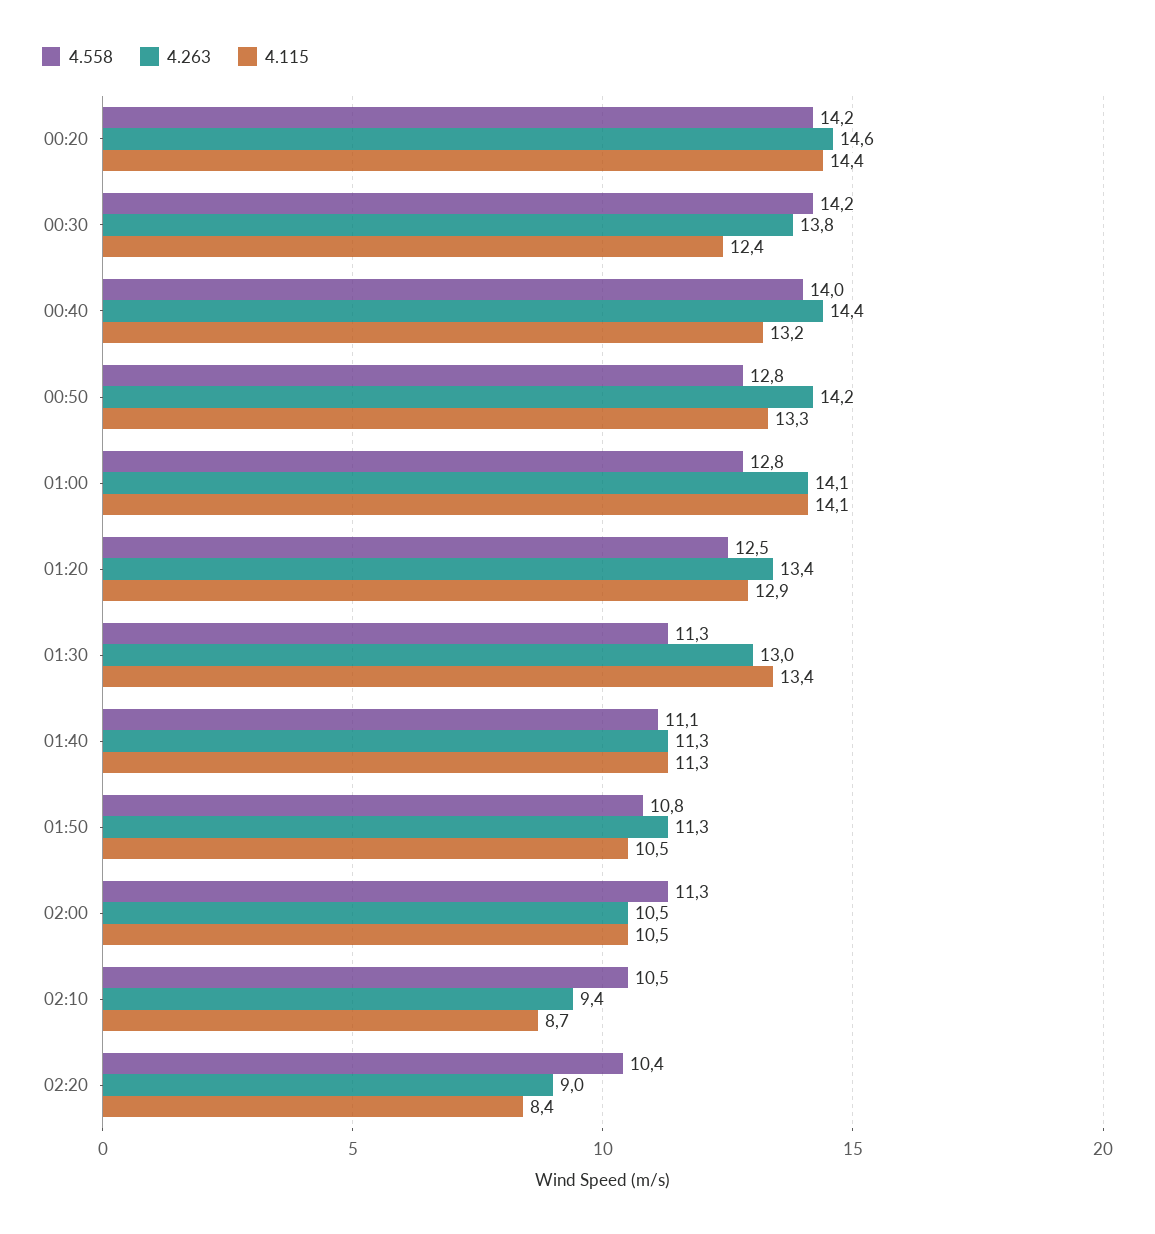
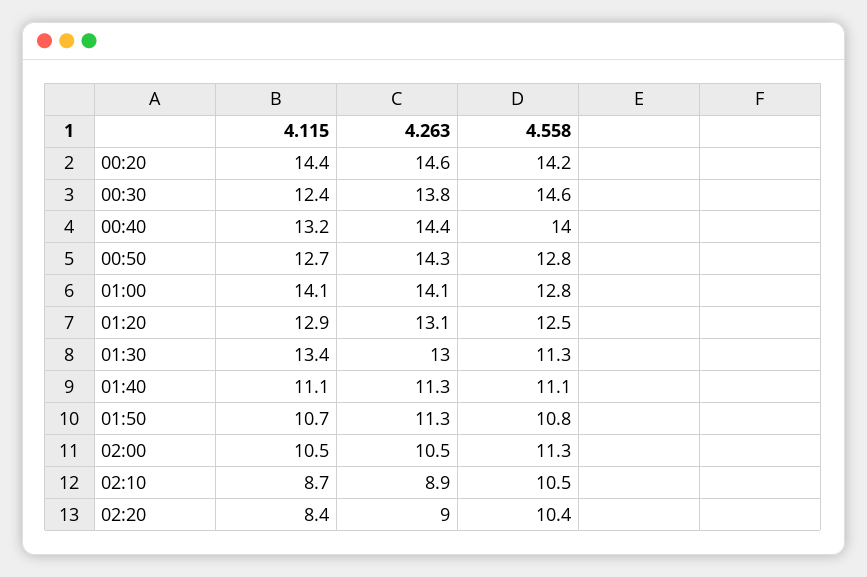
4.558, 00:30: 14.2 -> 14.6
4.263, 00:50: 14.2 -> 14.3
4.115, 00:50: 13.3 -> 12.7
4.263, 01:20: 13.4 -> 13.1
4.115, 01:40: 11.3 -> 11.1
4.115, 01:50: 10.5 -> 10.7
4.263, 02:10: 9.4 -> 8.9

